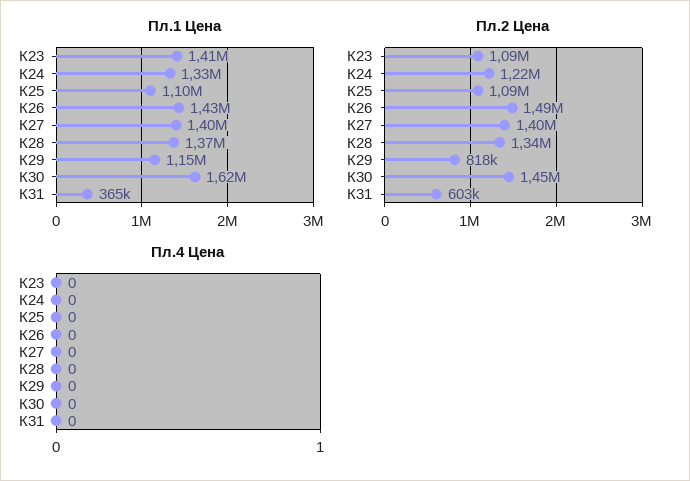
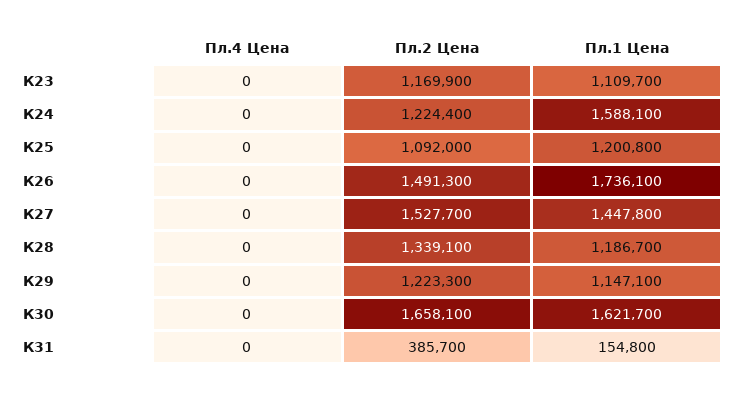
Пл.1 Цена, К23: 1410000 -> 1109700
Пл.1 Цена, К24: 1330000 -> 1588100
Пл.1 Цена, К25: 1100000 -> 1200800
Пл.1 Цена, К26: 1430000 -> 1736100
Пл.1 Цена, К27: 1400000 -> 1447800
Пл.1 Цена, К28: 1370000 -> 1186700
Пл.1 Цена, К31: 365000 -> 154800
Пл.2 Цена, К23: 1090000 -> 1169900
Пл.2 Цена, К27: 1400000 -> 1527700
Пл.2 Цена, К29: 818000 -> 1223300
Пл.2 Цена, К30: 1450000 -> 1658100
Пл.2 Цена, К31: 603000 -> 385700

